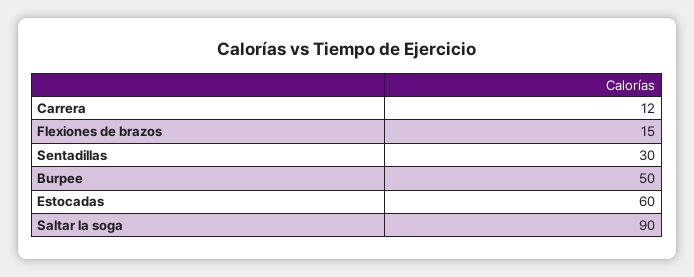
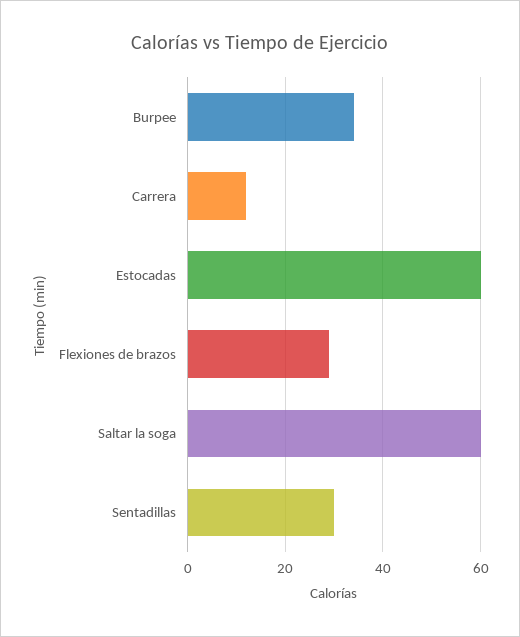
Flexiones de brazos: 15 -> 30
Burpee: 50 -> 35
Saltar la soga: 90 -> 60

